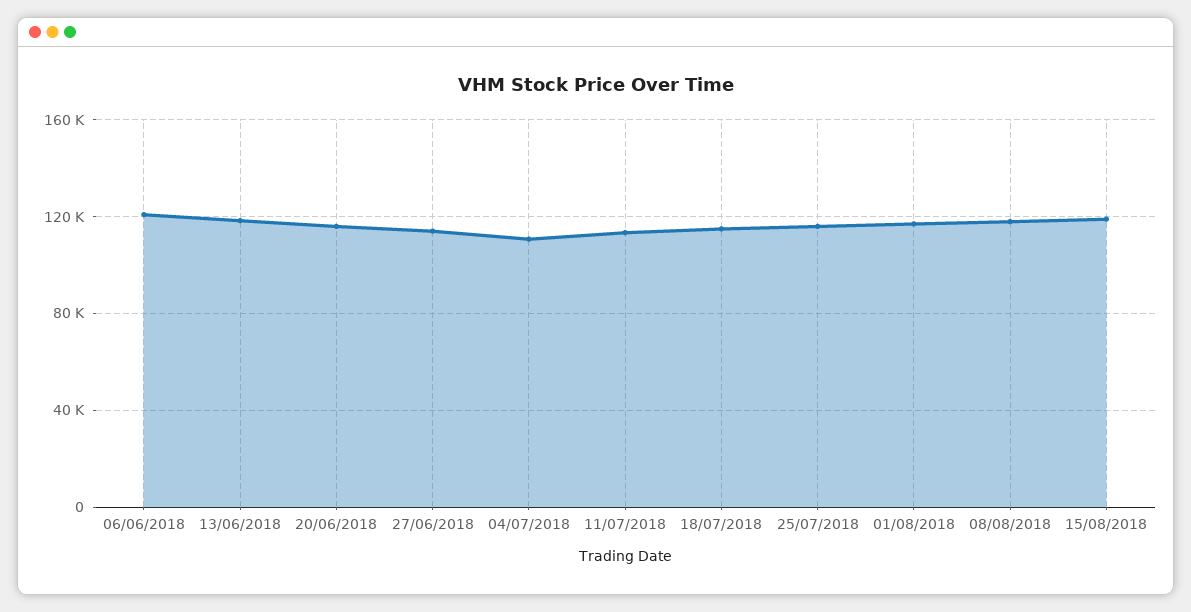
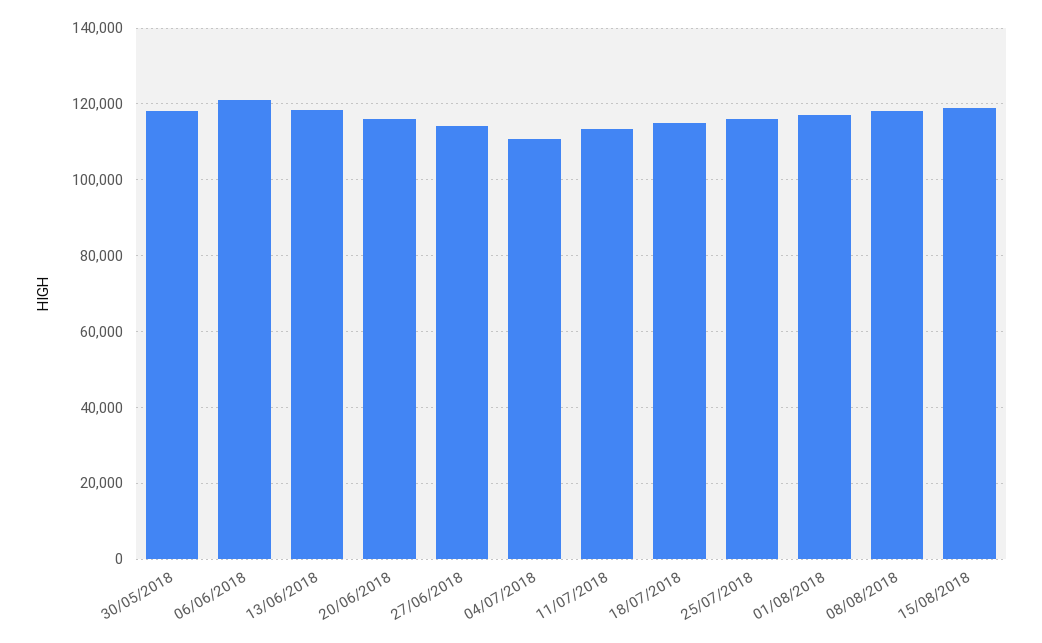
30/05/2018: none -> 118000

